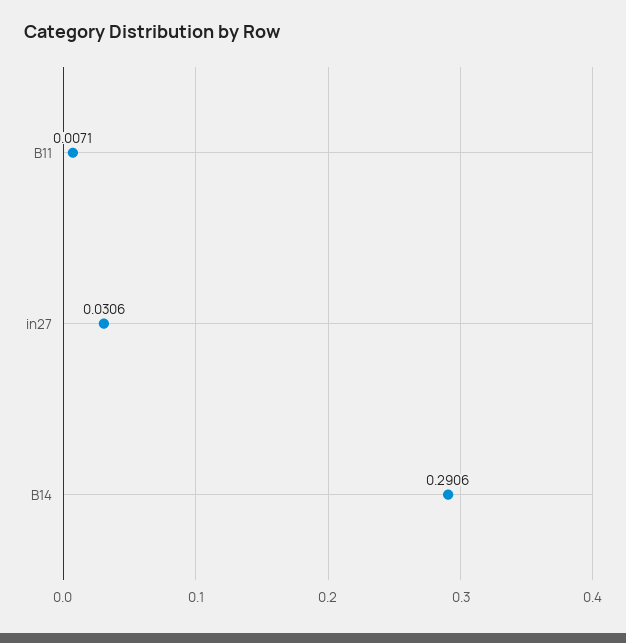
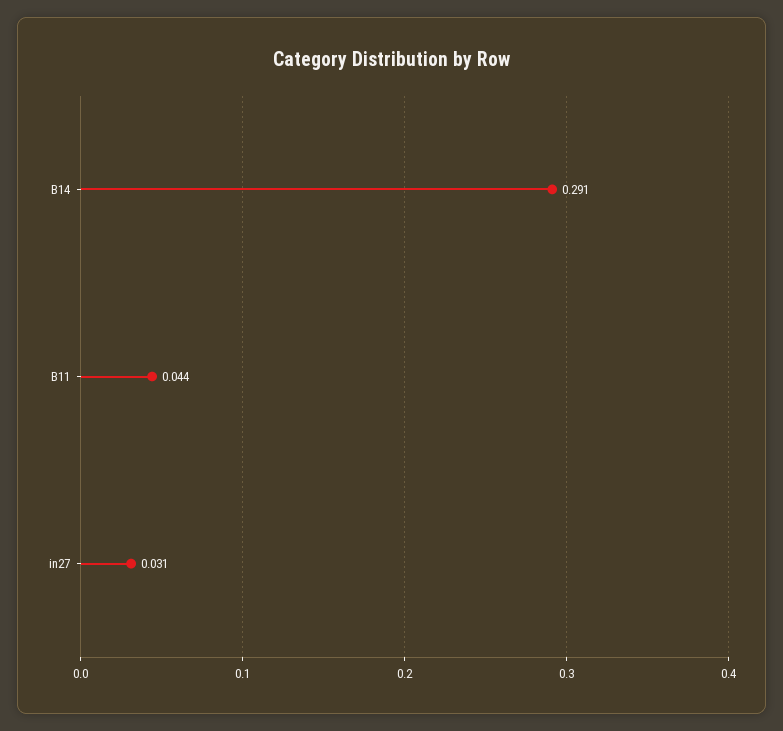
B11: 0.0071 -> 0.044

